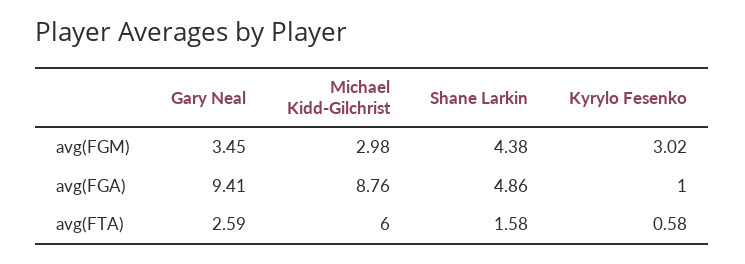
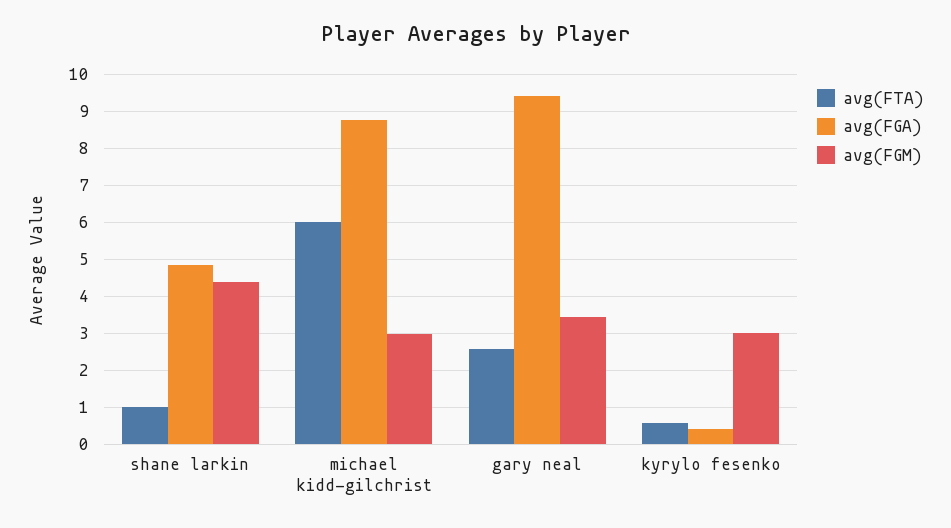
avg(FGA), Kyrylo Fesenko: 1 -> 0.4
avg(FTA), Shane Larkin: 1.58 -> 1

